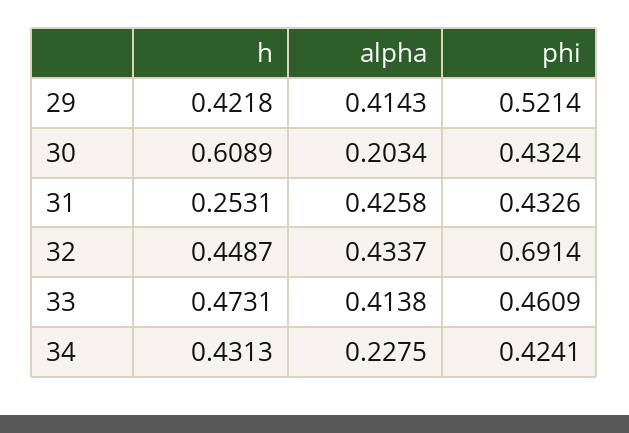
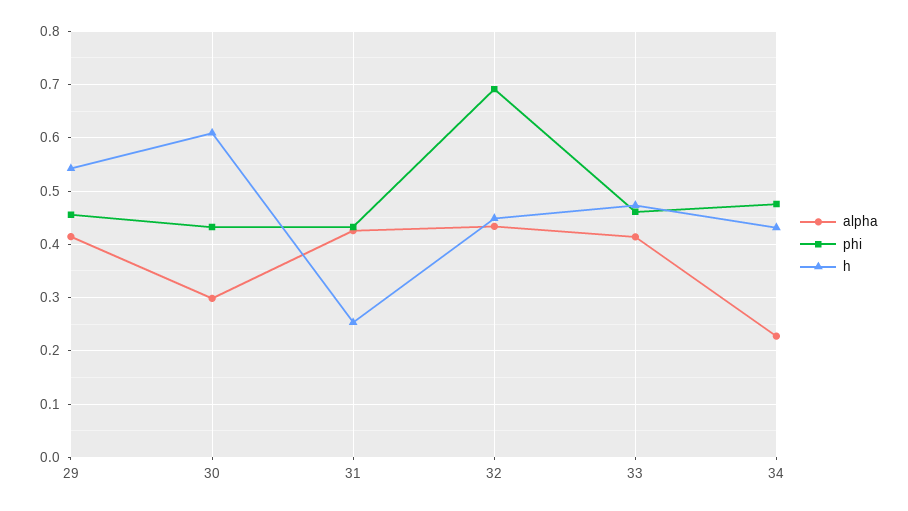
h, 29: 0.4218 -> 0.54
phi, 29: 0.5214 -> 0.46
alpha, 30: 0.2034 -> 0.3
phi, 34: 0.4241 -> 0.48

